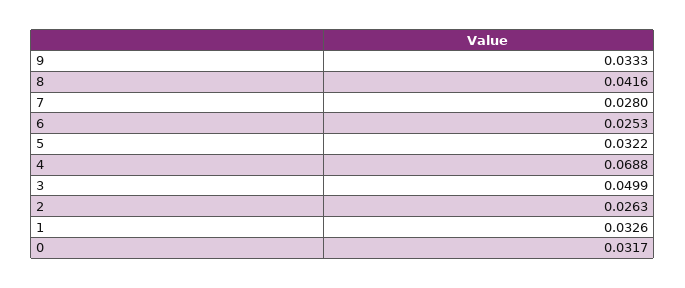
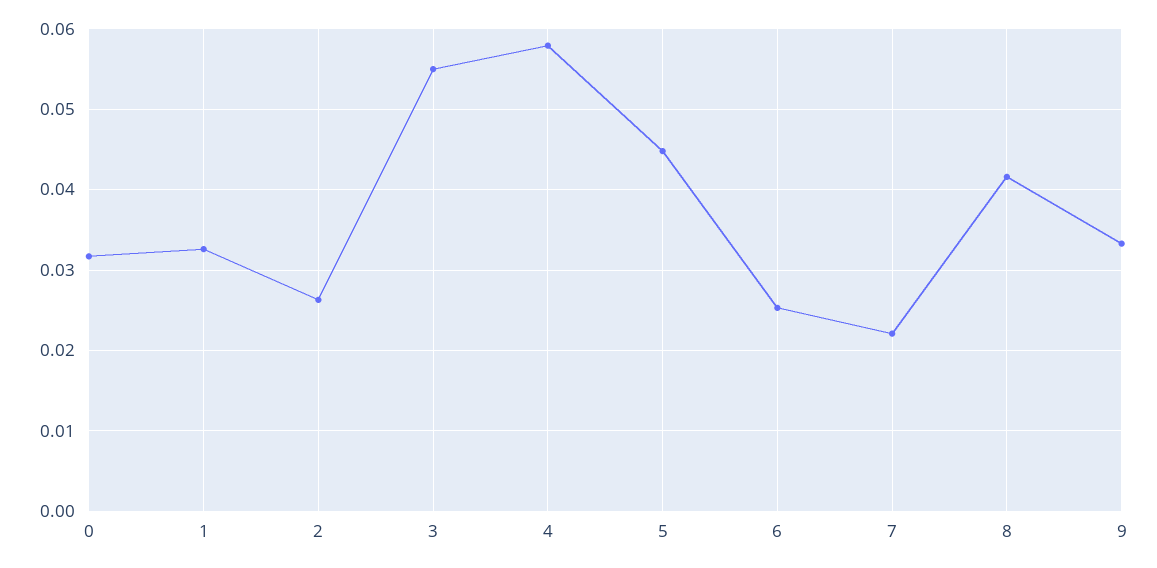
7: 0.028 -> 0.022
5: 0.0322 -> 0.045
4: 0.0688 -> 0.058
3: 0.0499 -> 0.055

